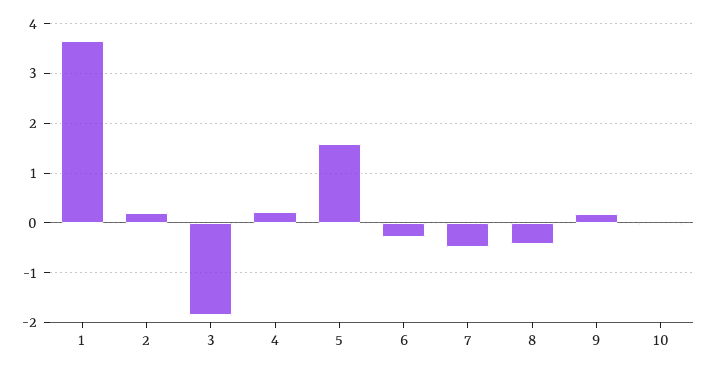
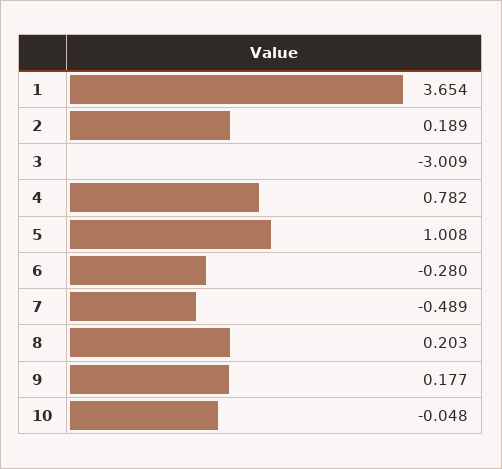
3: -1.8 -> -3.009
4: 0.2 -> 0.782
5: 1.6 -> 1.008
8: -0.4 -> 0.203

